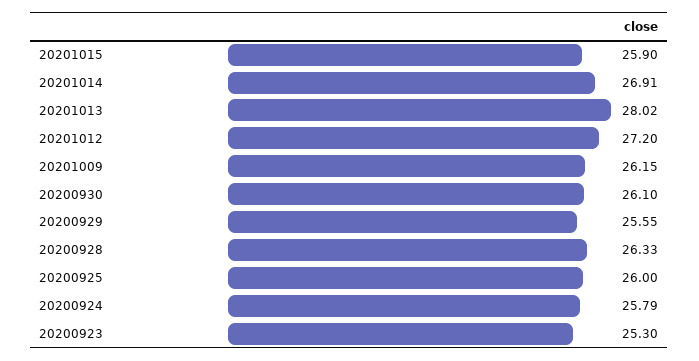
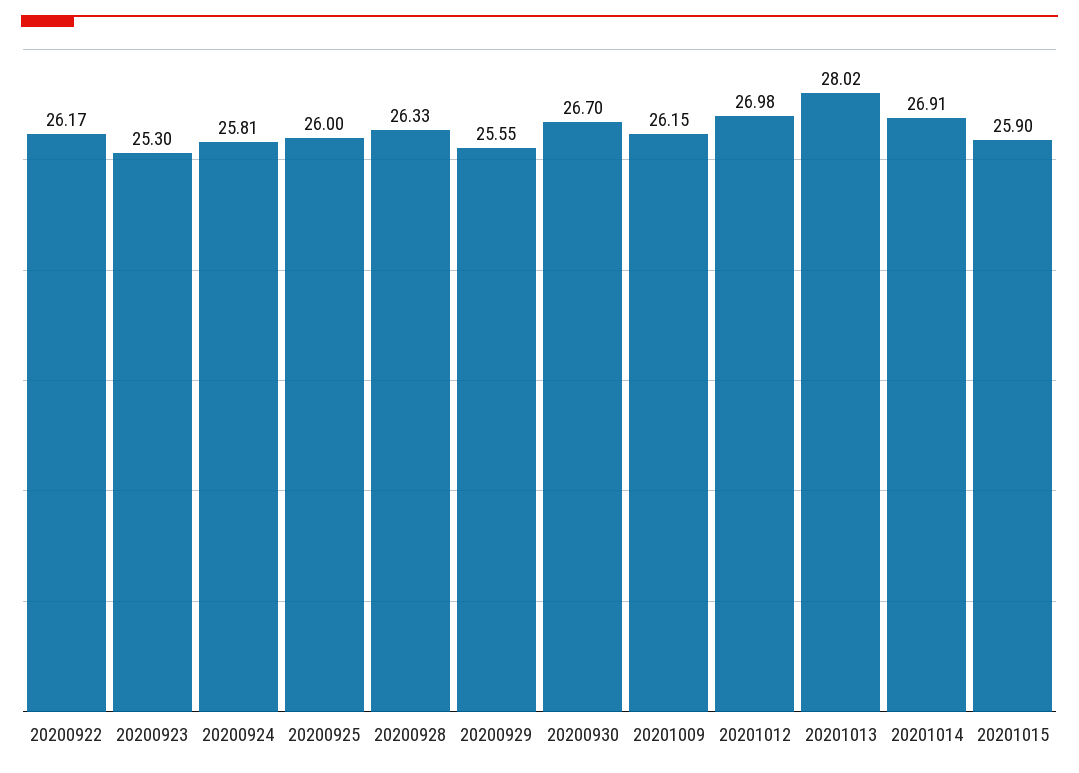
20201012: 27.2 -> 26.98
20200930: 26.1 -> 26.7
20200924: 25.79 -> 25.81
20200922: none -> 26.17

